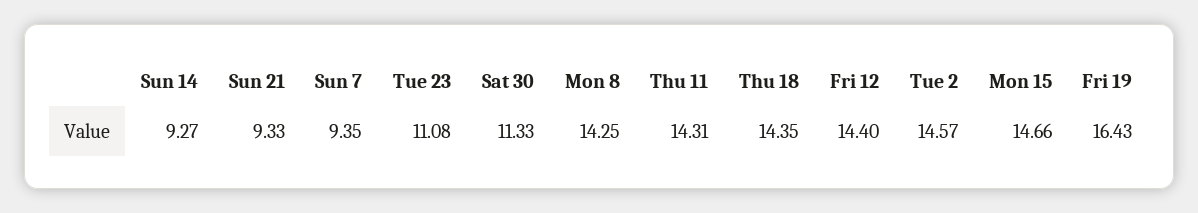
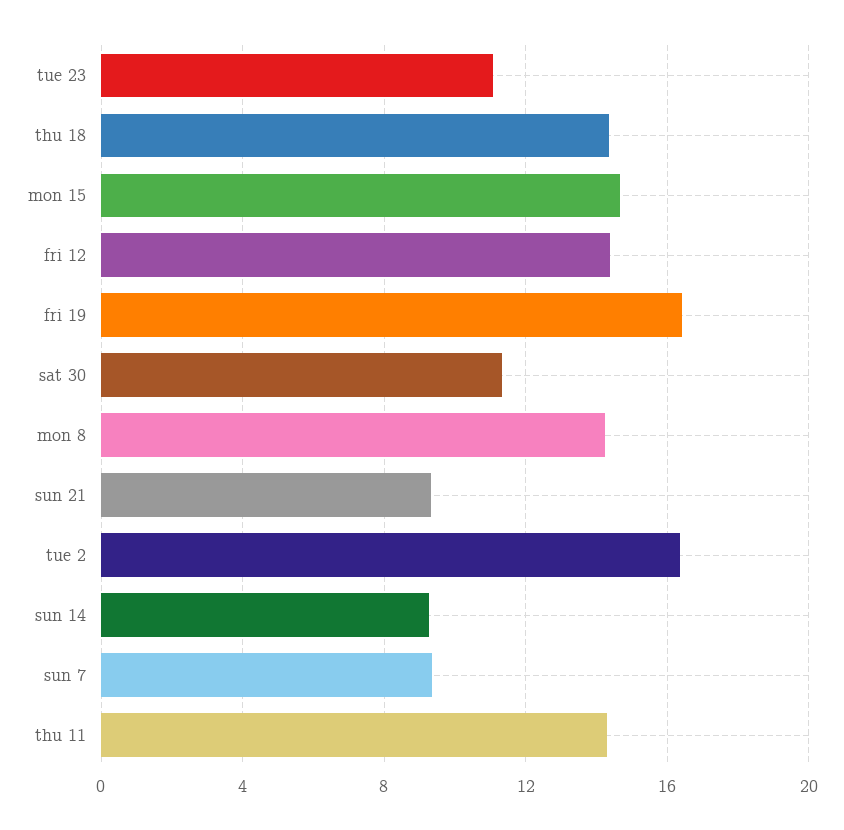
Tue 2: 14.57 -> 16.5

